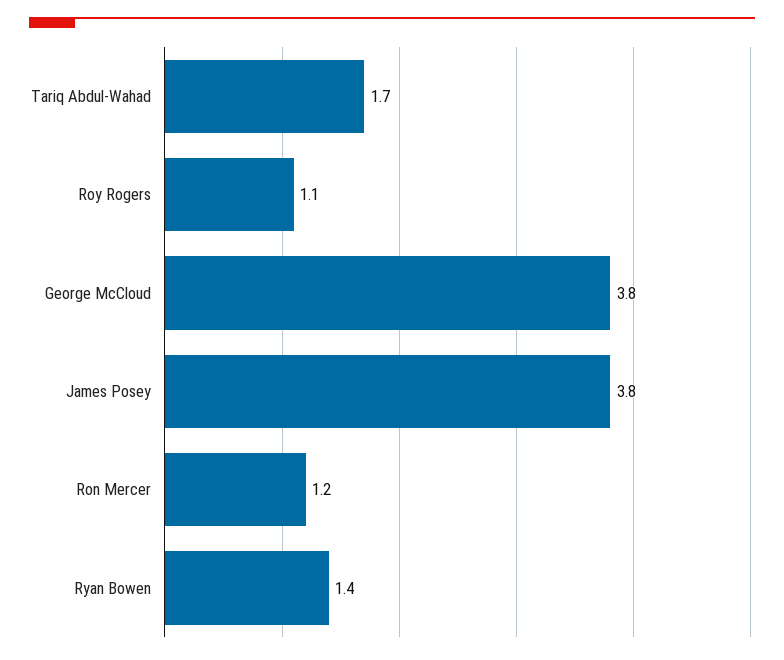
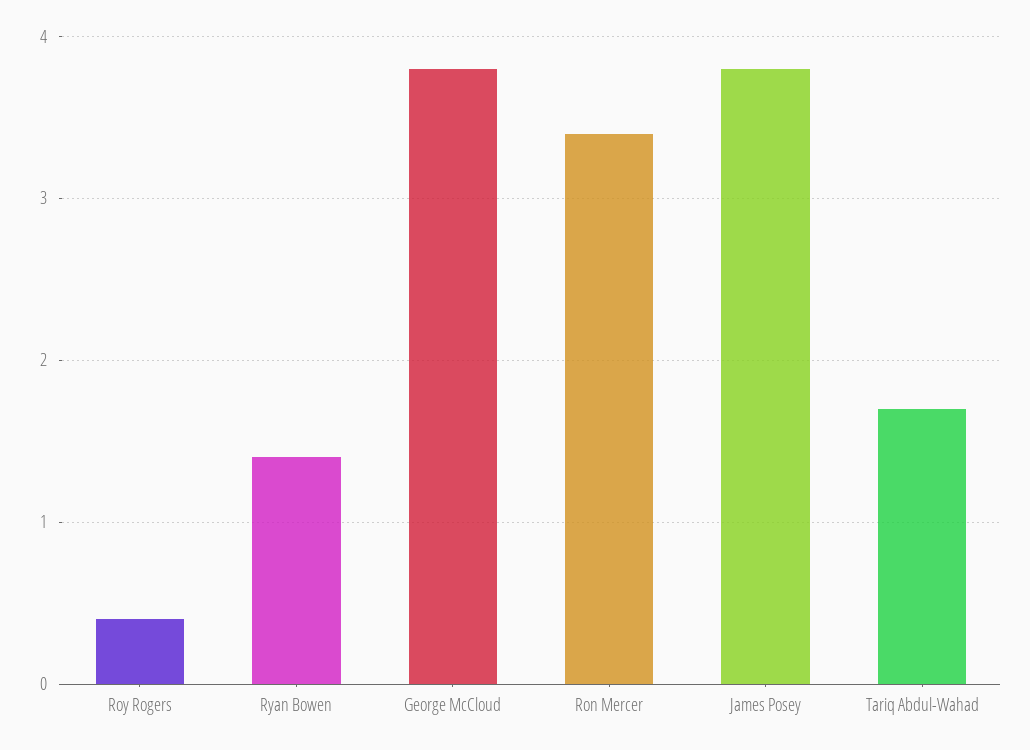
Roy Rogers: 1.1 -> 0.4
Ron Mercer: 1.2 -> 3.4

